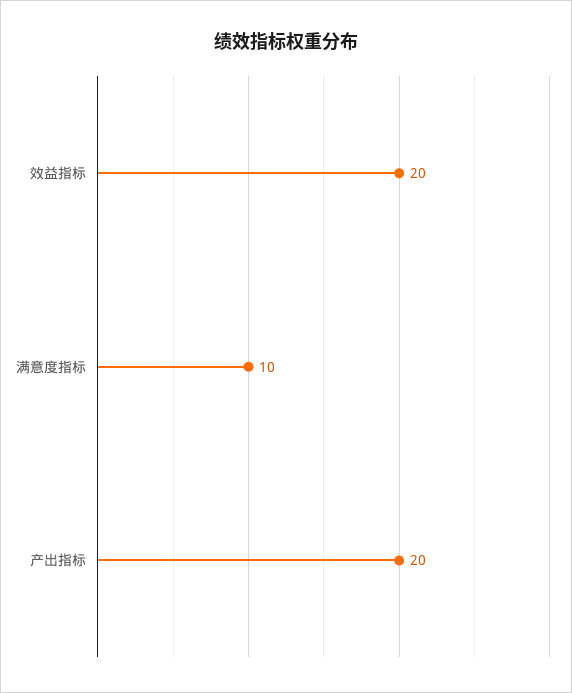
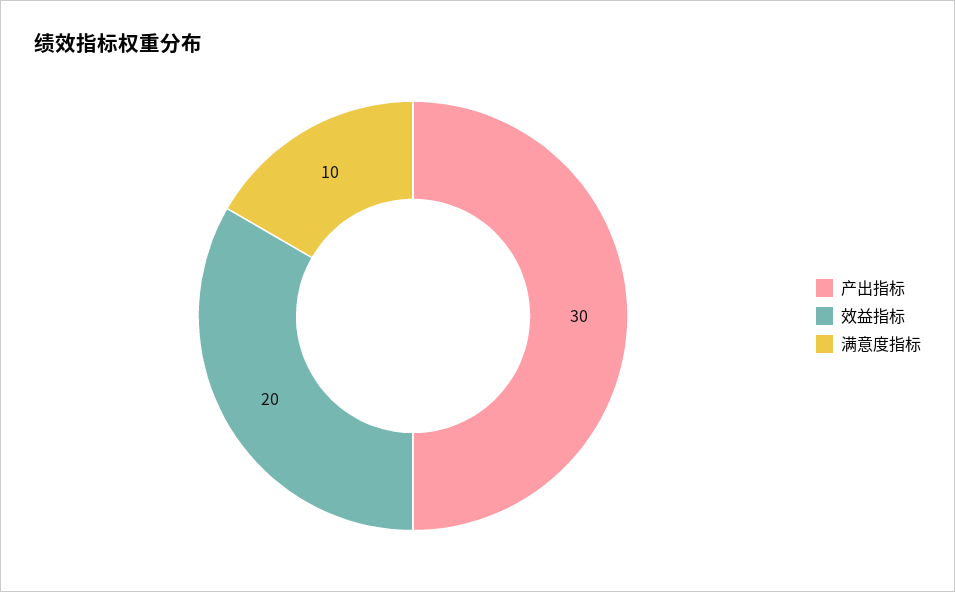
产出指标: 20 -> 30

